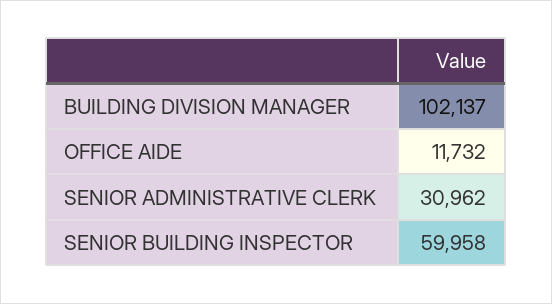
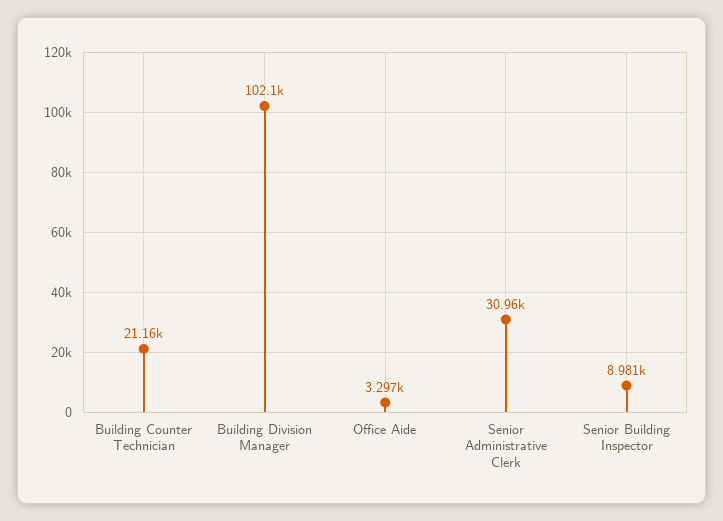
OFFICE AIDE: 11732 -> 3297
SENIOR BUILDING INSPECTOR: 59958 -> 8981
Building Counter Technician: none -> 21160

